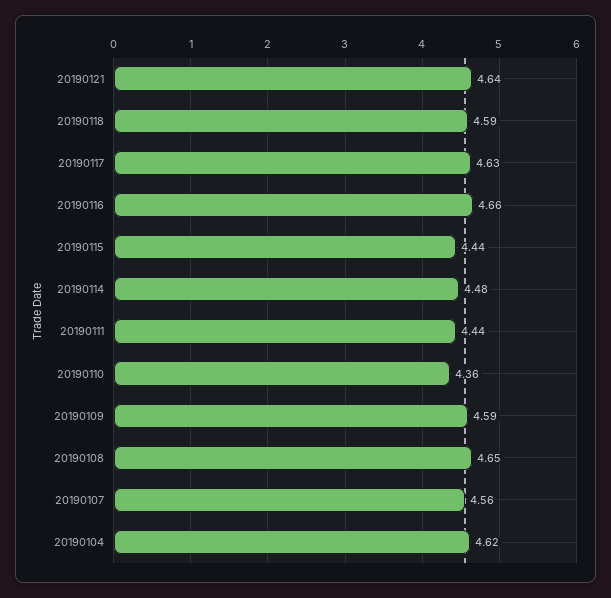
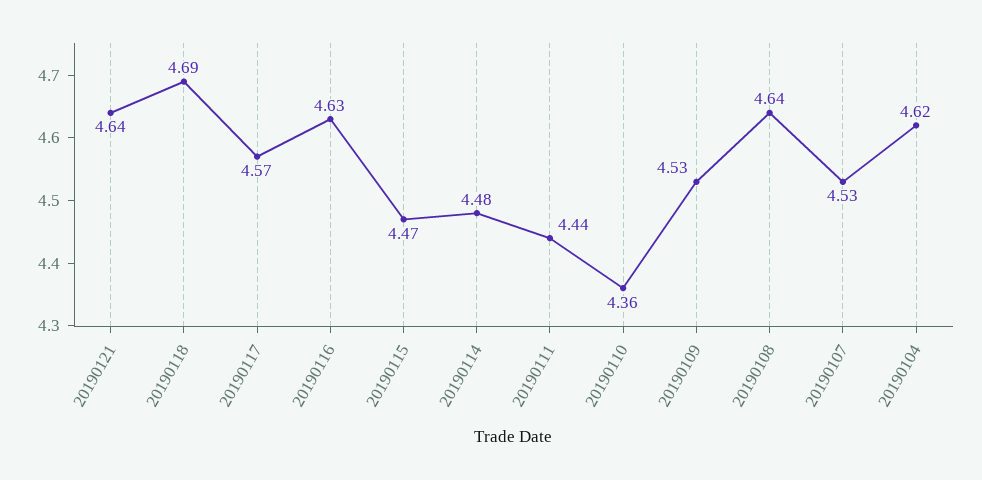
20190118: 4.59 -> 4.69
20190117: 4.63 -> 4.57
20190116: 4.66 -> 4.63
20190115: 4.44 -> 4.47
20190109: 4.59 -> 4.53
20190108: 4.65 -> 4.64
20190107: 4.56 -> 4.53

